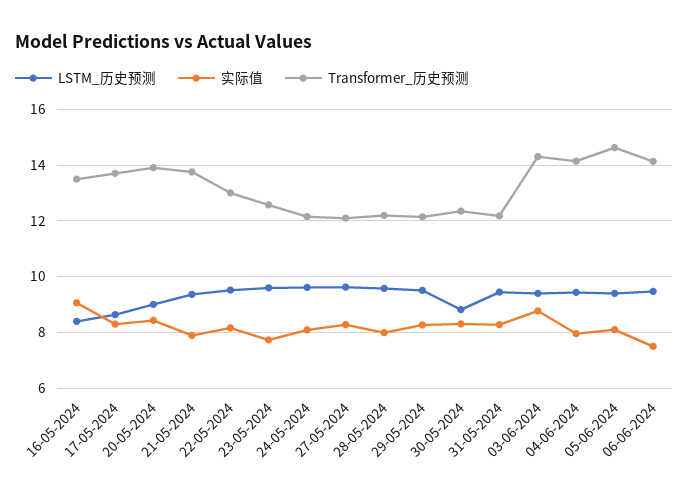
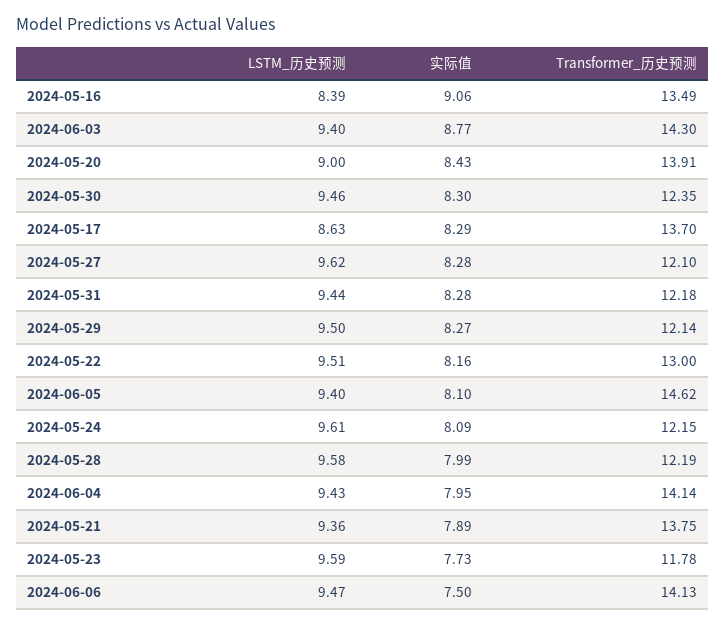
Transformer_历史预测, 23-05-2024: 12.5 -> 11.78
LSTM_历史预测, 30-05-2024: 8.75 -> 9.46

